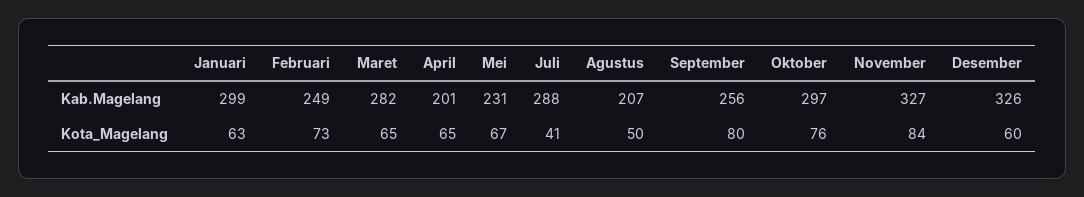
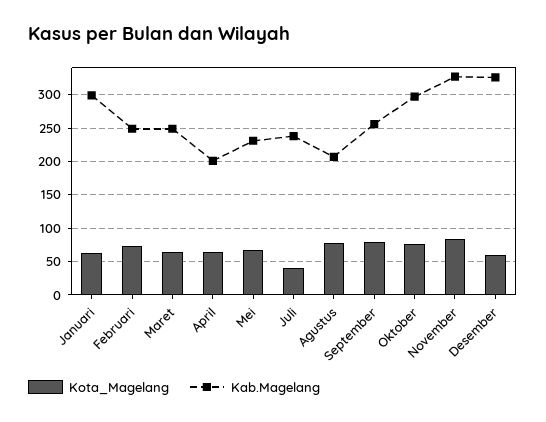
Kab.Magelang, Maret: 282 -> 250
Kab.Magelang, Juli: 288 -> 240
Kota_Magelang, Agustus: 50 -> 80

